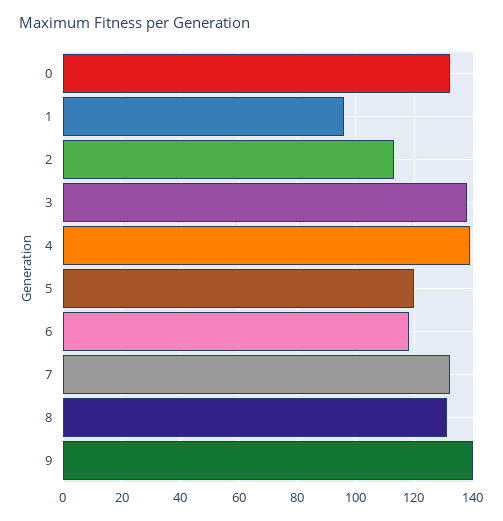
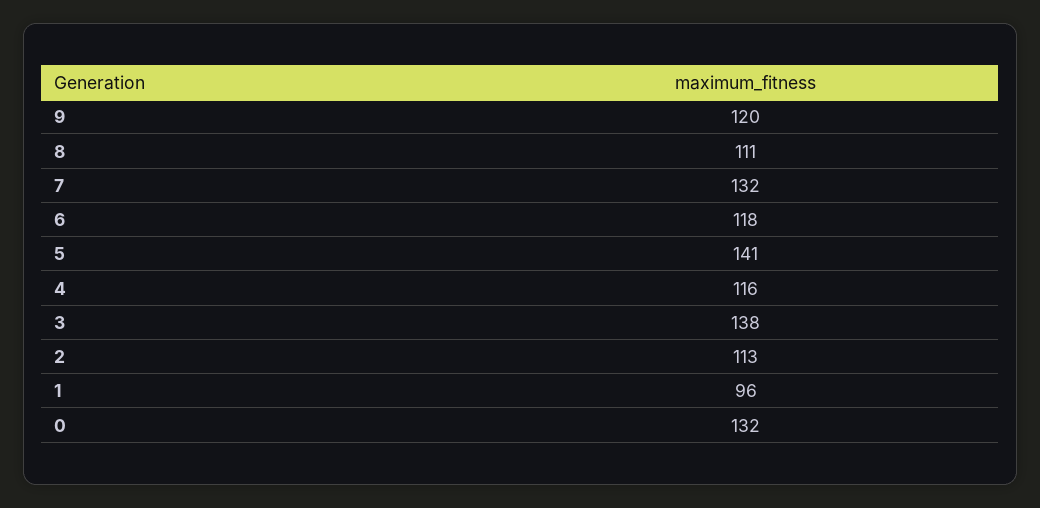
4: 140 -> 116
5: 120 -> 141
8: 130 -> 111
9: 140 -> 120

